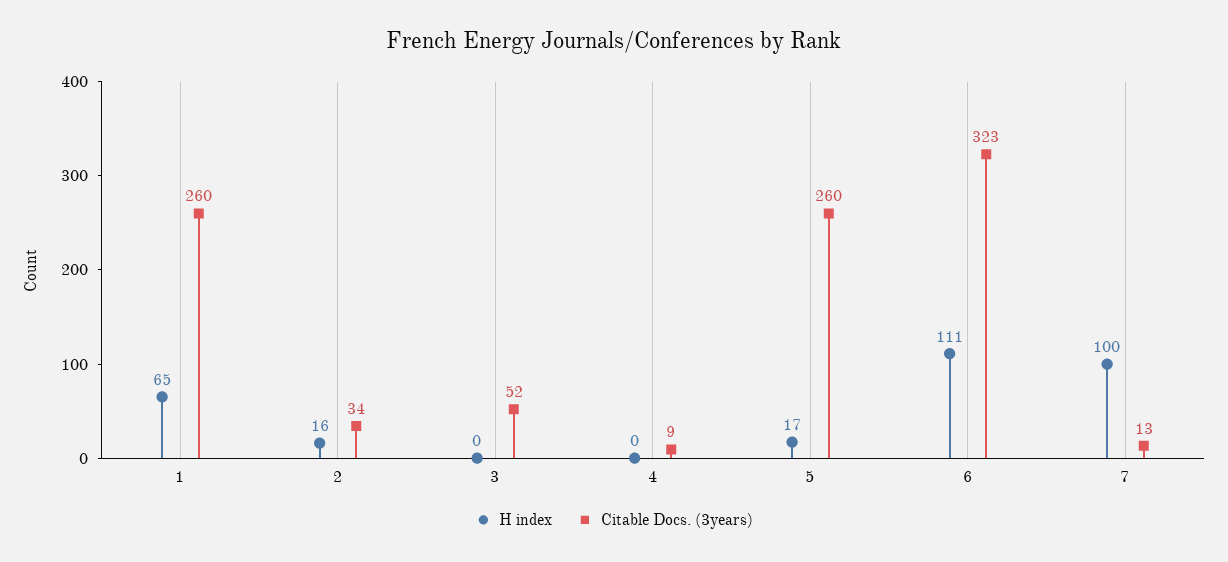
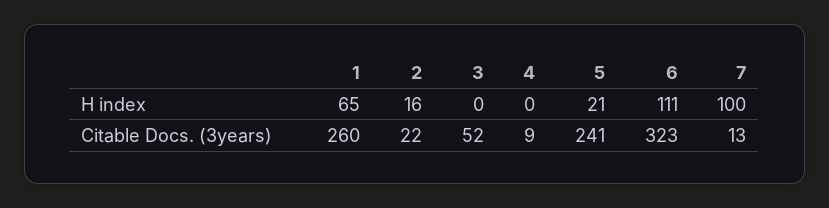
Citable Docs. (3years), 2: 34 -> 22
H index, 5: 17 -> 21
Citable Docs. (3years), 5: 260 -> 241

